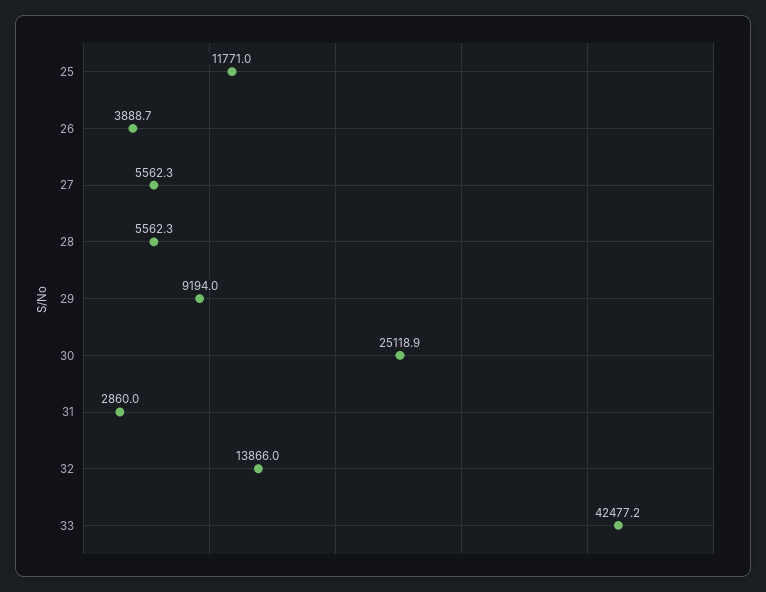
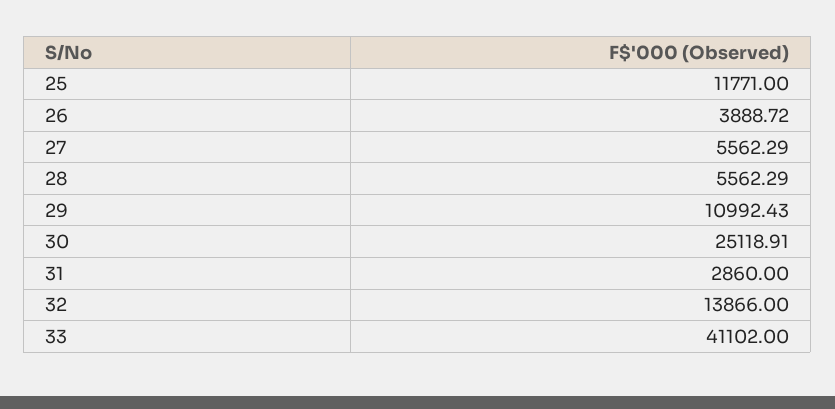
29: 9194 -> 10992.43
33: 42477.2 -> 41102

